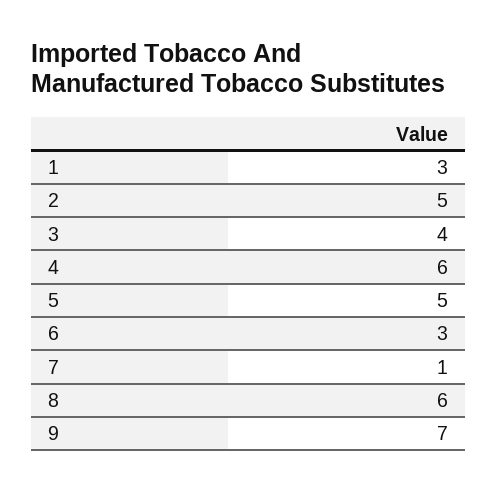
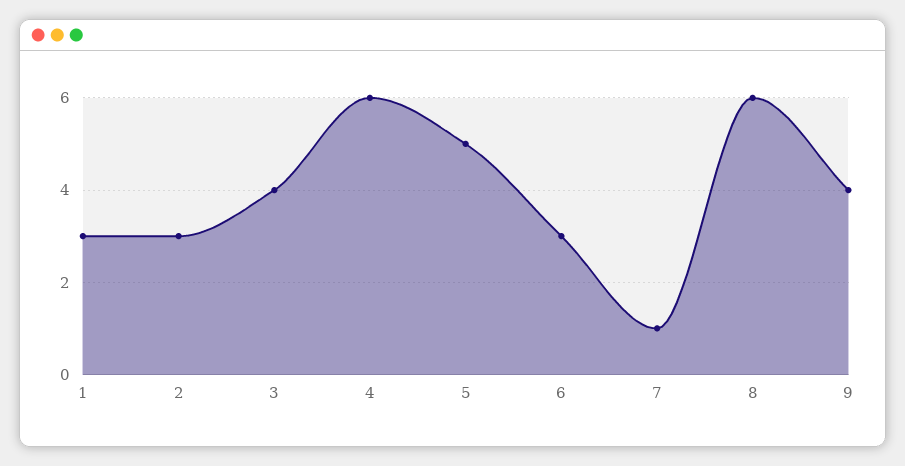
2: 5 -> 3
9: 7 -> 4

